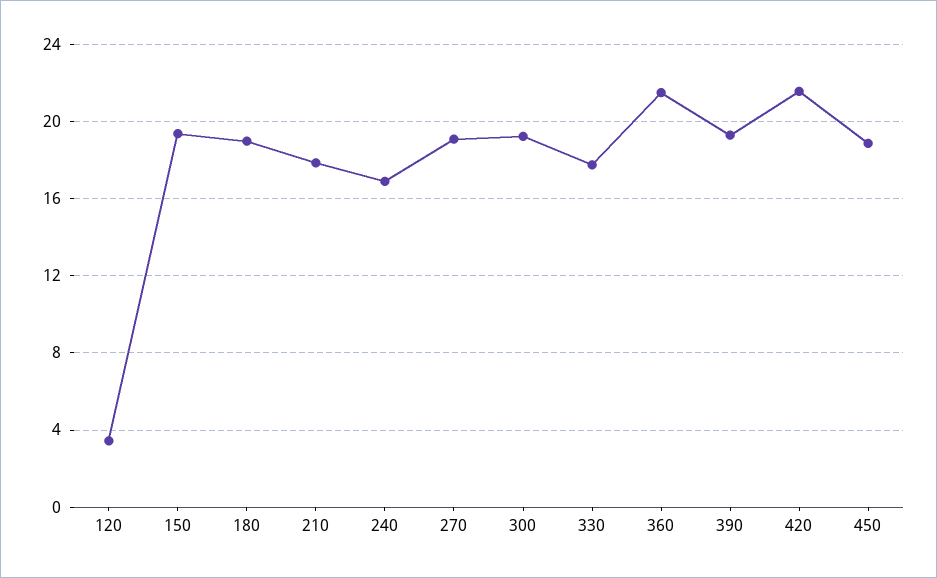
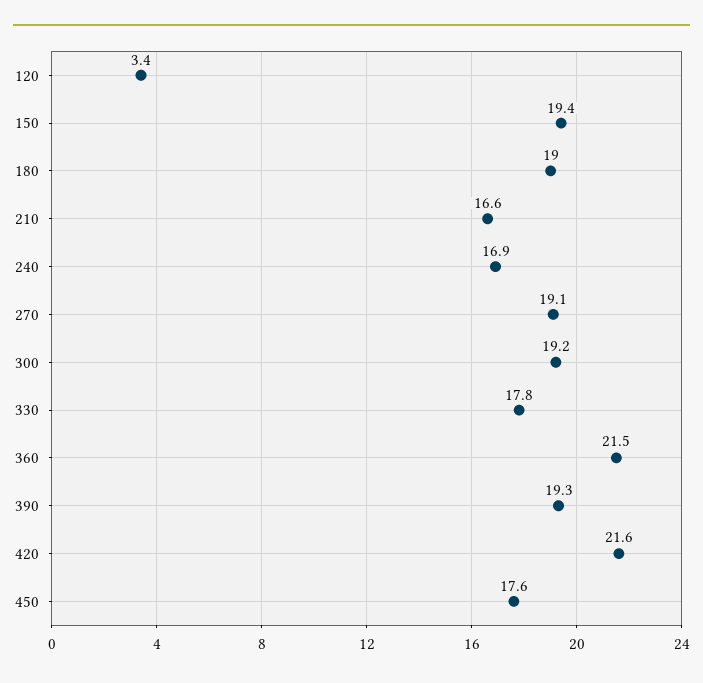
210: 18 -> 16.6
450: 19 -> 17.6

